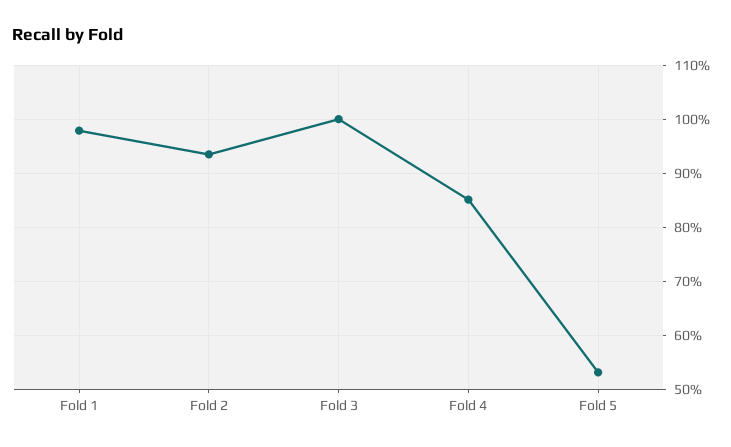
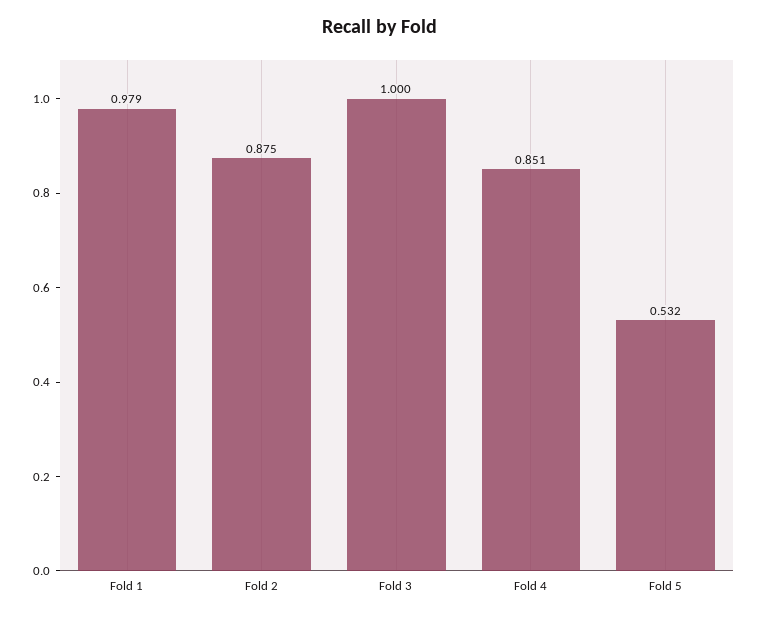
Fold 2: 0.94 -> 0.875

